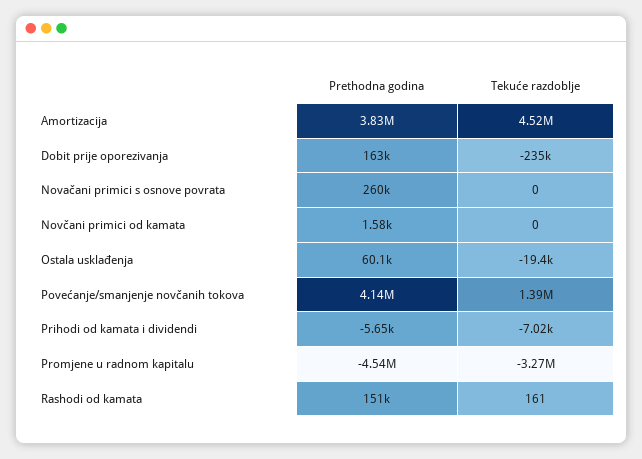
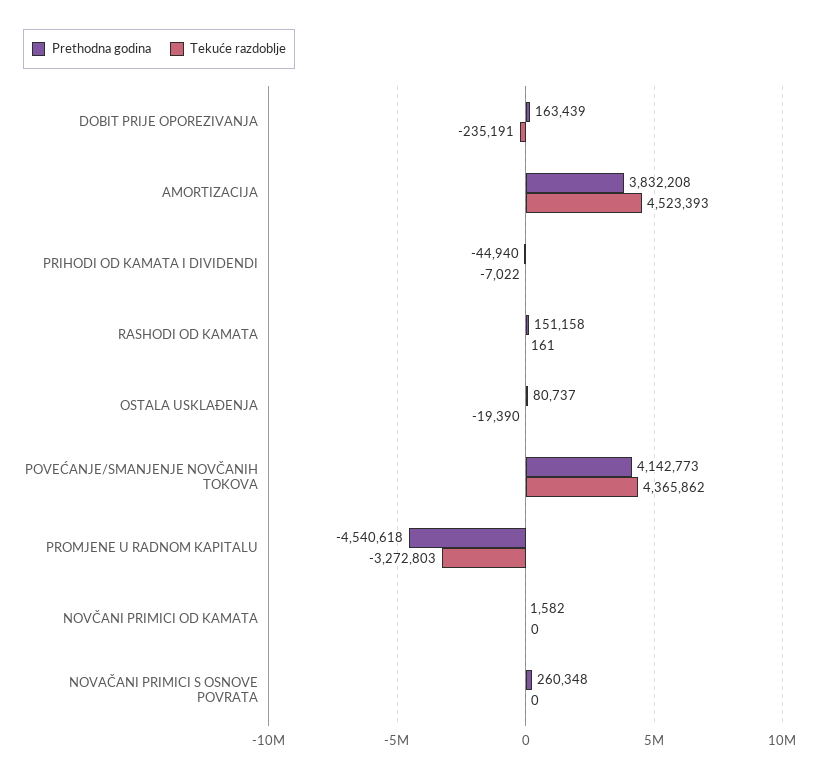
Prethodna godina, Ostala usklađenja: 60100 -> 80737
Tekuće razdoblje, Povećanje/smanjenje novčanih tokova: 1390000 -> 4365862
Prethodna godina, Prihodi od kamata i dividendi: -5650 -> -44940

